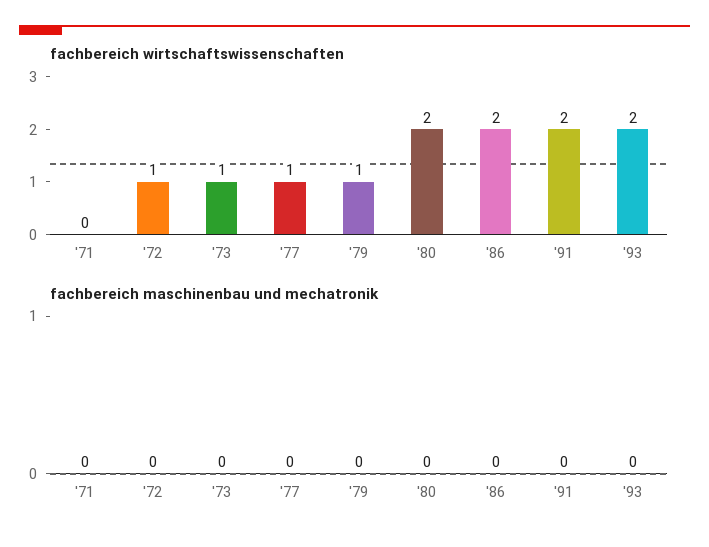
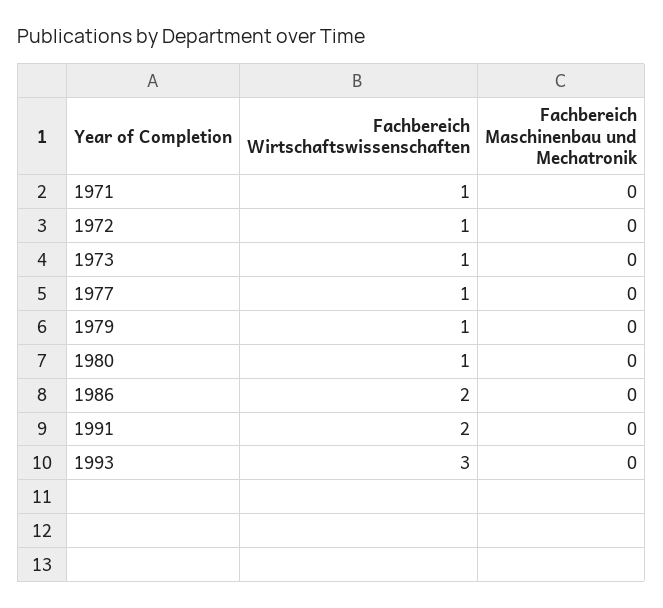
fachbereich wirtschaftswissenschaften, '71: 0 -> 1
fachbereich wirtschaftswissenschaften, '80: 2 -> 1
fachbereich wirtschaftswissenschaften, '93: 2 -> 3

